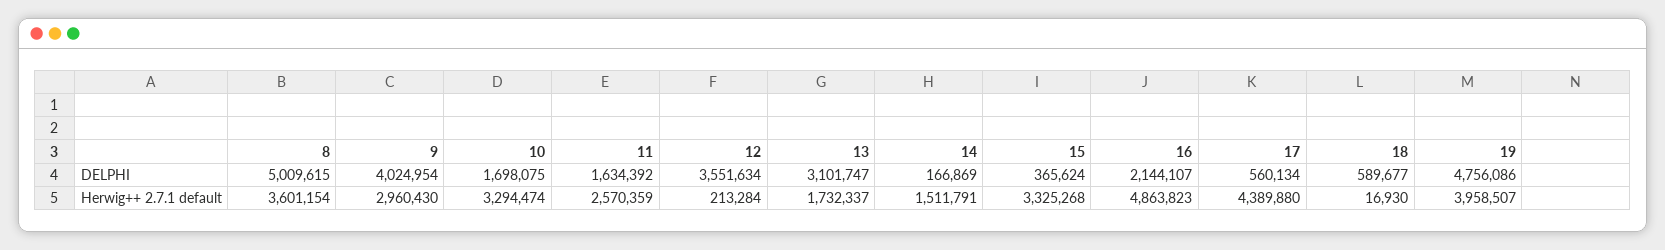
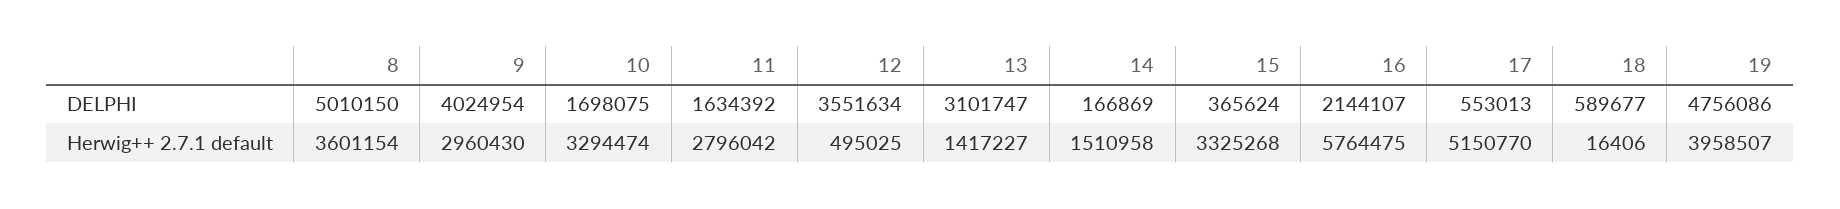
8, DELPHI: 5009615 -> 5010150
17, DELPHI: 560134 -> 553013
11, Herwig++ 2.7.1 default: 2570359 -> 2796042
12, Herwig++ 2.7.1 default: 213284 -> 495025
13, Herwig++ 2.7.1 default: 1732337 -> 1417227
14, Herwig++ 2.7.1 default: 1511791 -> 1510958
16, Herwig++ 2.7.1 default: 4863823 -> 5764475
17, Herwig++ 2.7.1 default: 4389880 -> 5150770
18, Herwig++ 2.7.1 default: 16930 -> 16406

